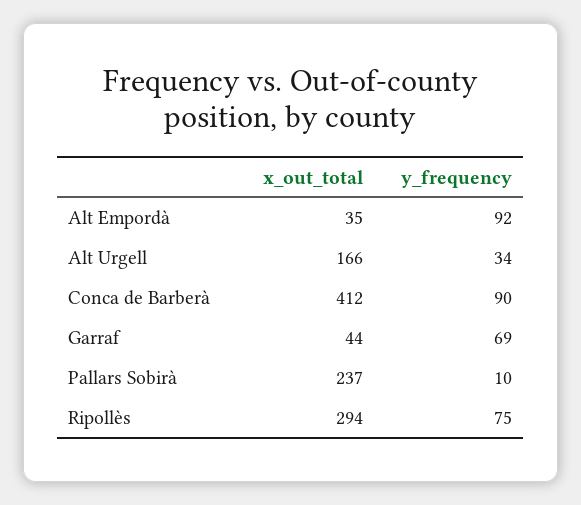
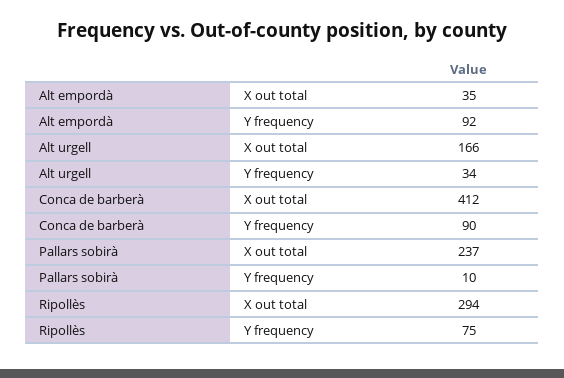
x_out_total, Garraf: 44 -> none
y_frequency, Garraf: 69 -> none

